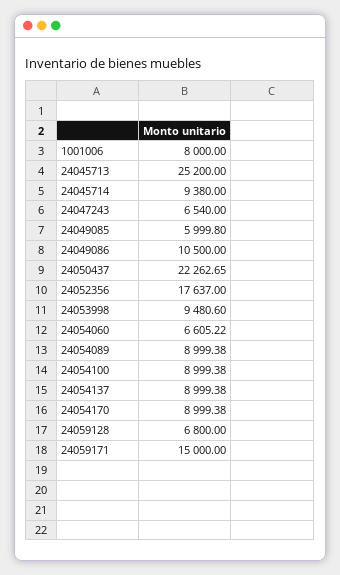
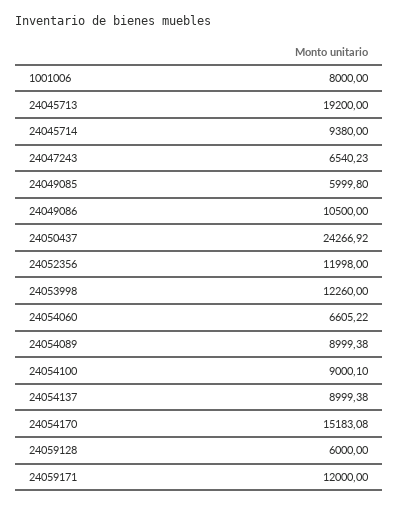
24045713: 25200 -> 19200
24047243: 6540 -> 6540.23
24050437: 22262.65 -> 24266.92
24052356: 17637 -> 11998
24053998: 9480.6 -> 12260
24054100: 8999.38 -> 9000.1
24054170: 8999.38 -> 15183.08
24059128: 6800 -> 6000
24059171: 15000 -> 12000

